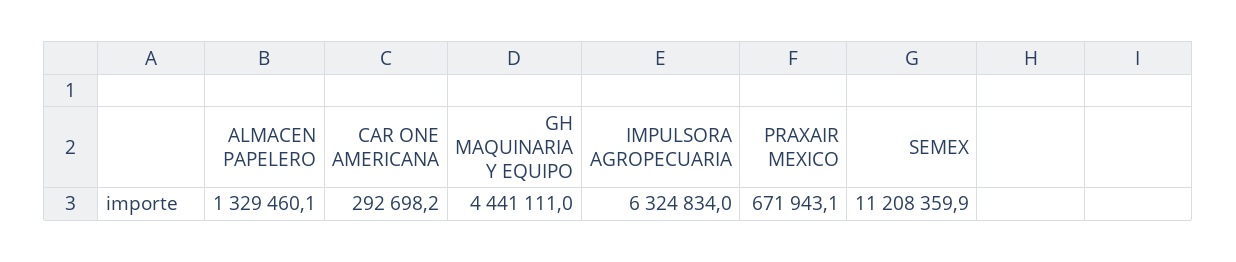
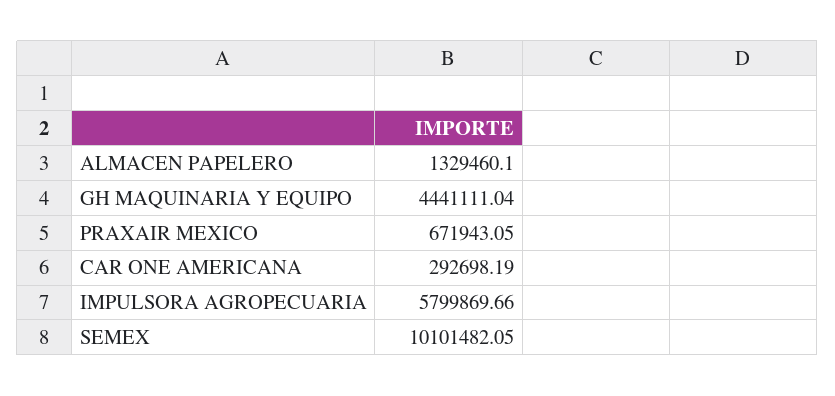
IMPULSORA AGROPECUARIA: 6324834 -> 5799869.66
SEMEX: 11208359.9 -> 10101482.05

